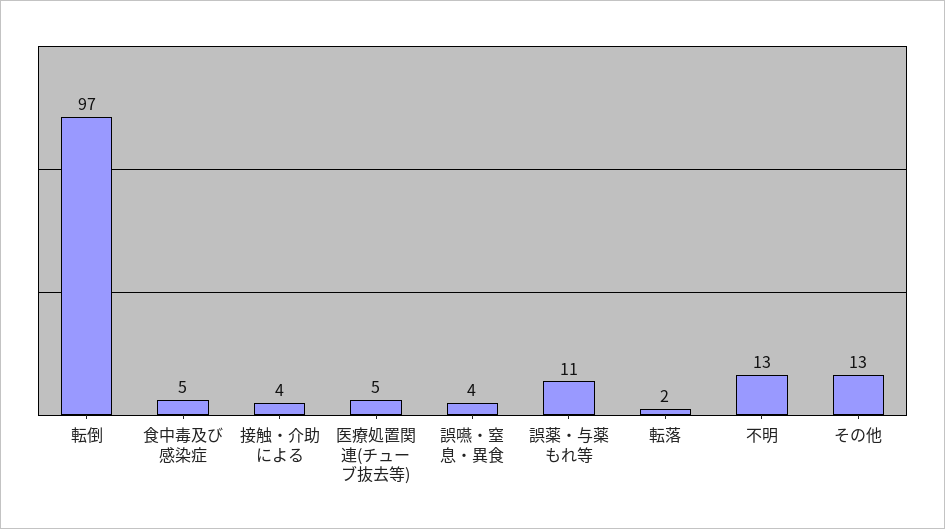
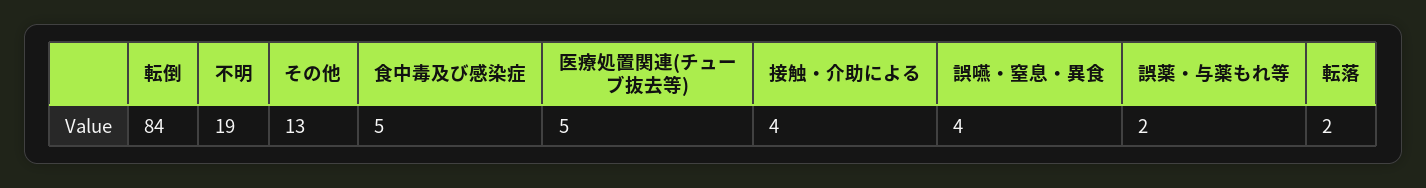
転倒: 97 -> 84
誤薬・与薬もれ等: 11 -> 2
不明: 13 -> 19

